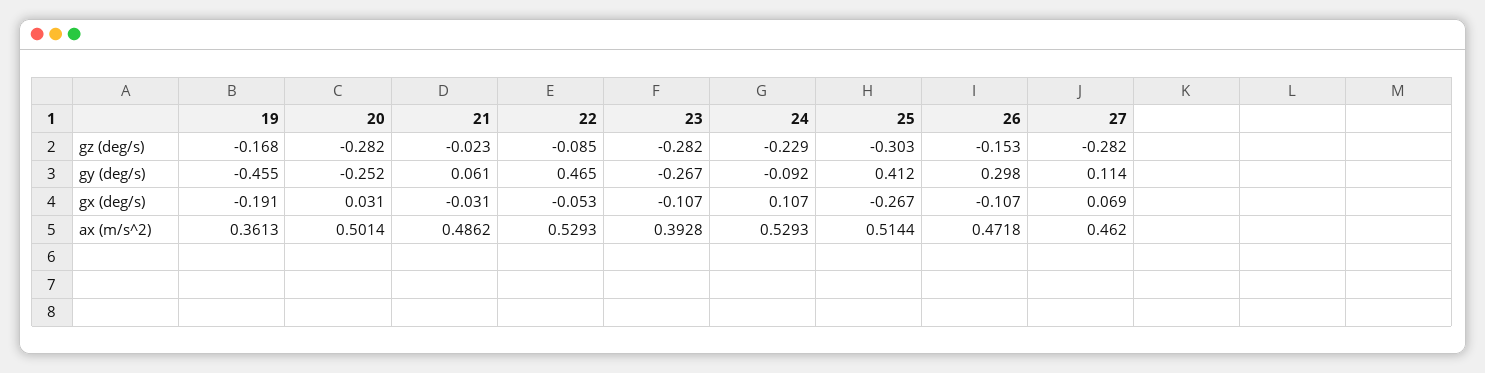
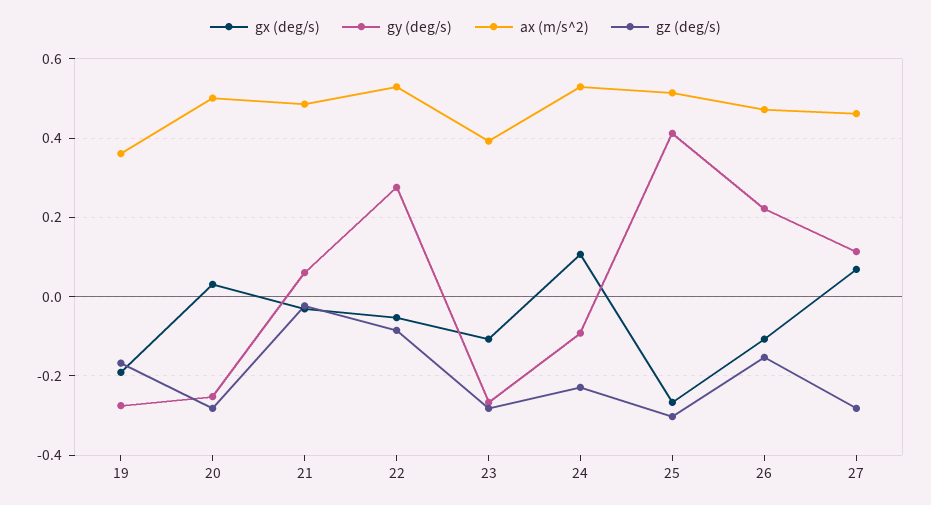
gy (deg/s), 19: -0.455 -> -0.28
gy (deg/s), 22: 0.465 -> 0.28
gy (deg/s), 26: 0.298 -> 0.22

